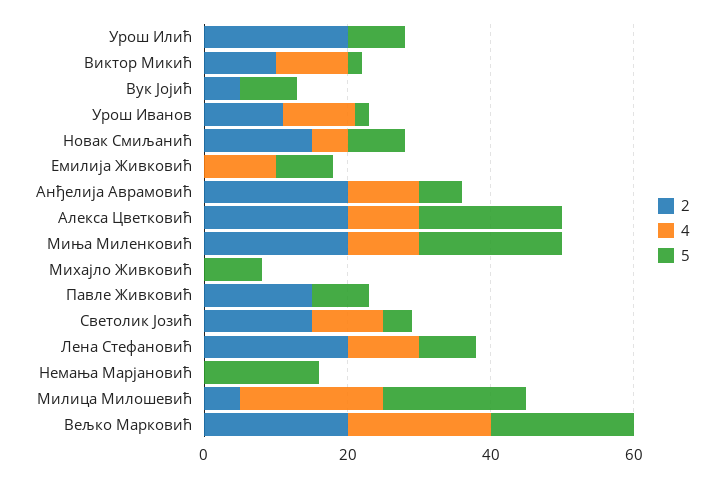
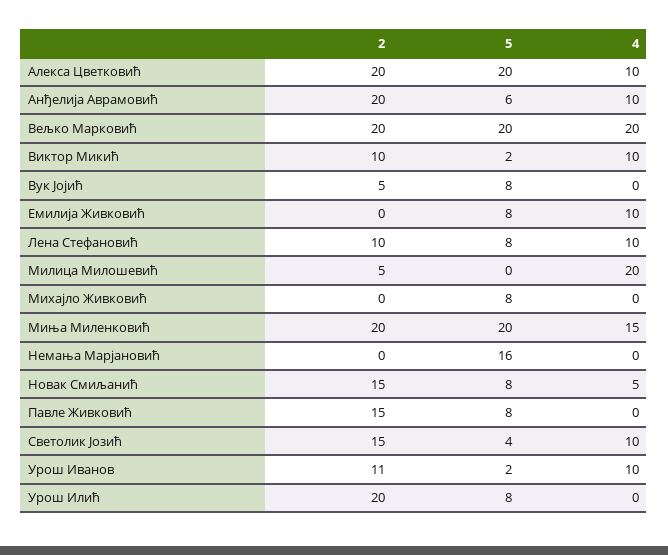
4, Миња Миленковић: 10 -> 15
2, Лена Стефановић: 20 -> 10
5, Милица Милошевић: 20 -> 0

